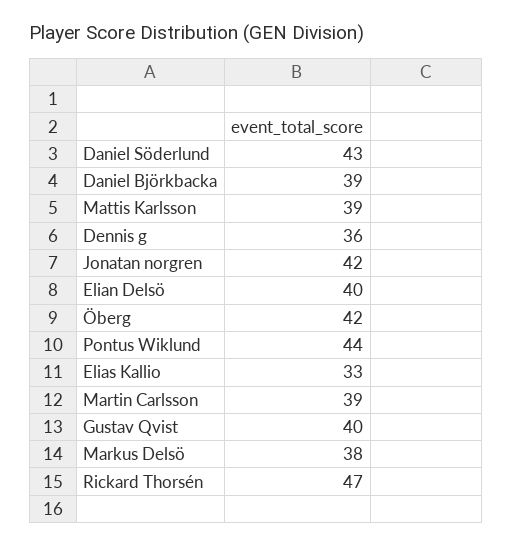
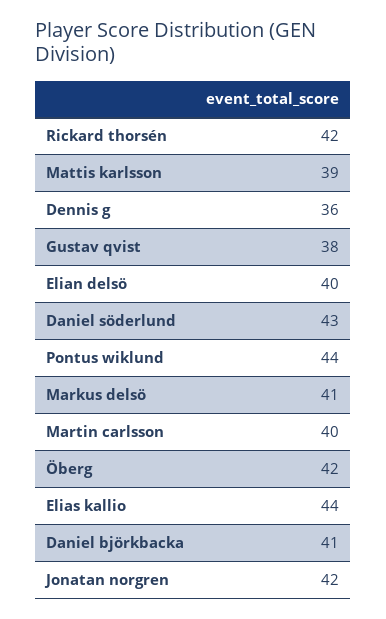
Daniel Björkbacka: 39 -> 41
Elias Kallio: 33 -> 44
Martin Carlsson: 39 -> 40
Gustav Qvist: 40 -> 38
Markus Delsö: 38 -> 41
Rickard Thorsén: 47 -> 42

